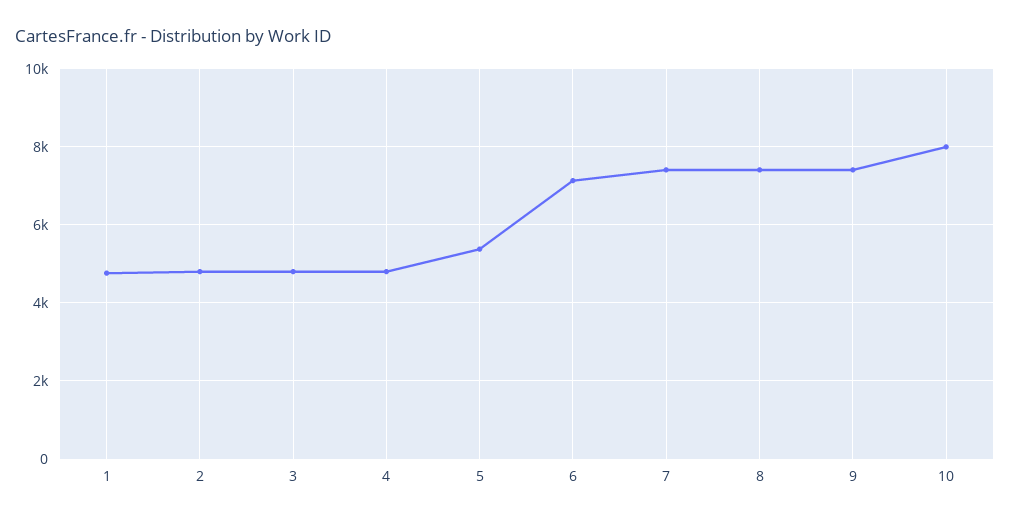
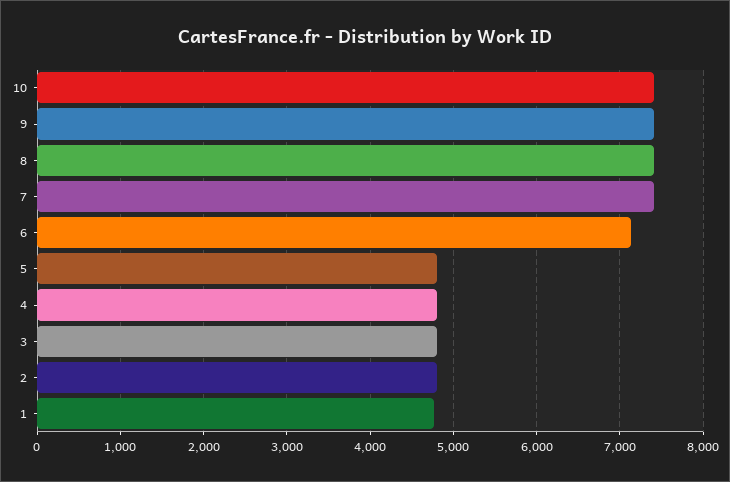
5: 5400 -> 4800
10: 8000 -> 7400

